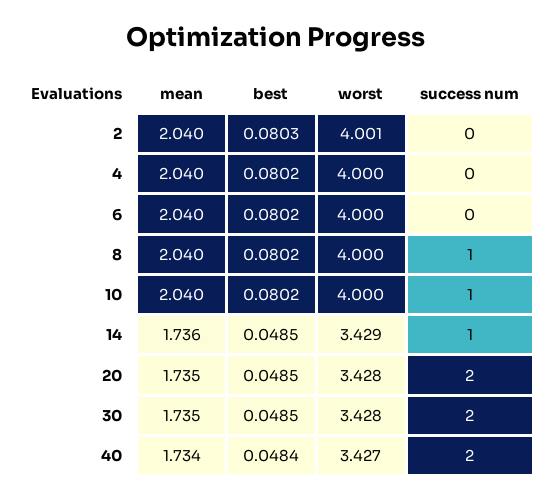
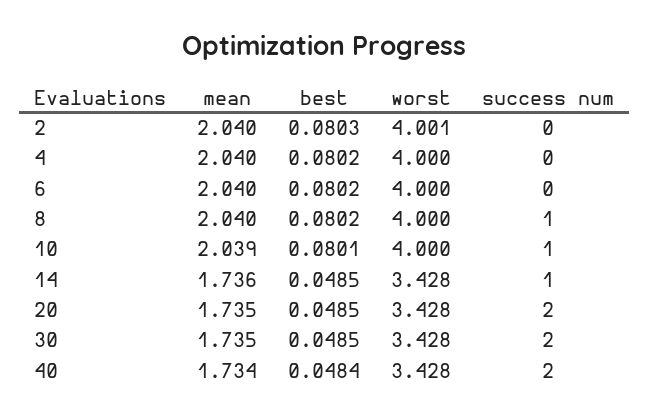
mean, 10: 2.04 -> 2.039
best, 10: 0.0802 -> 0.0801
worst, 14: 3.429 -> 3.428
worst, 40: 3.427 -> 3.428

